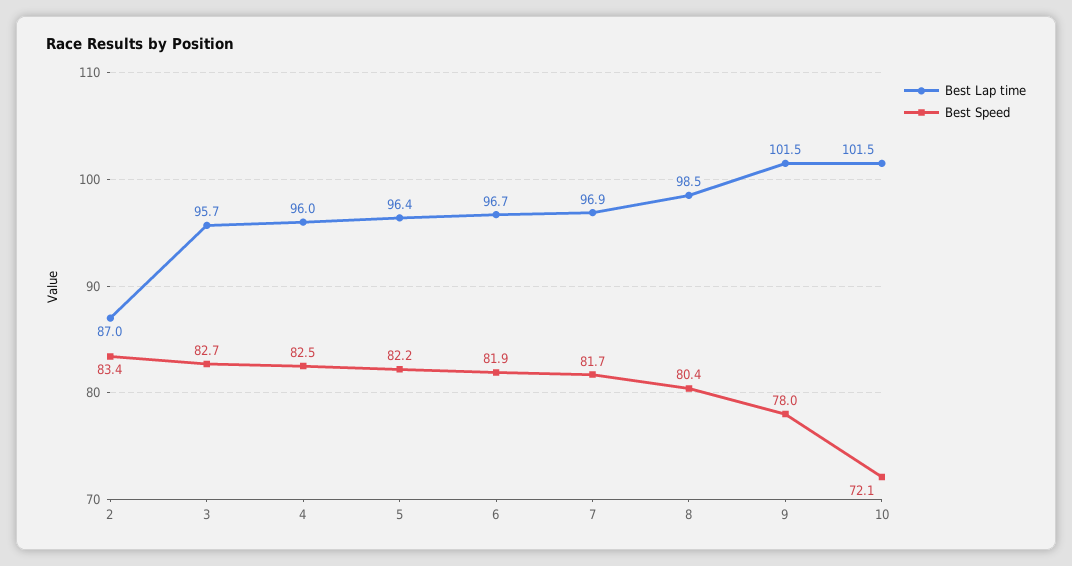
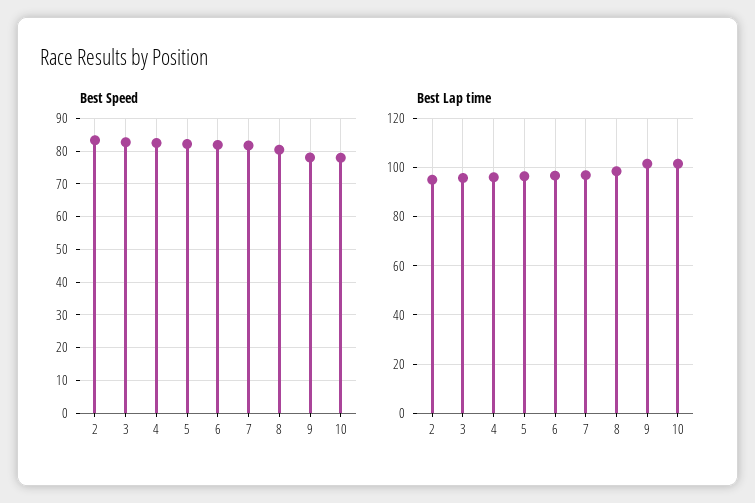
Best Lap time, 2: 87 -> 95
Best Speed, 10: 72.1 -> 78

